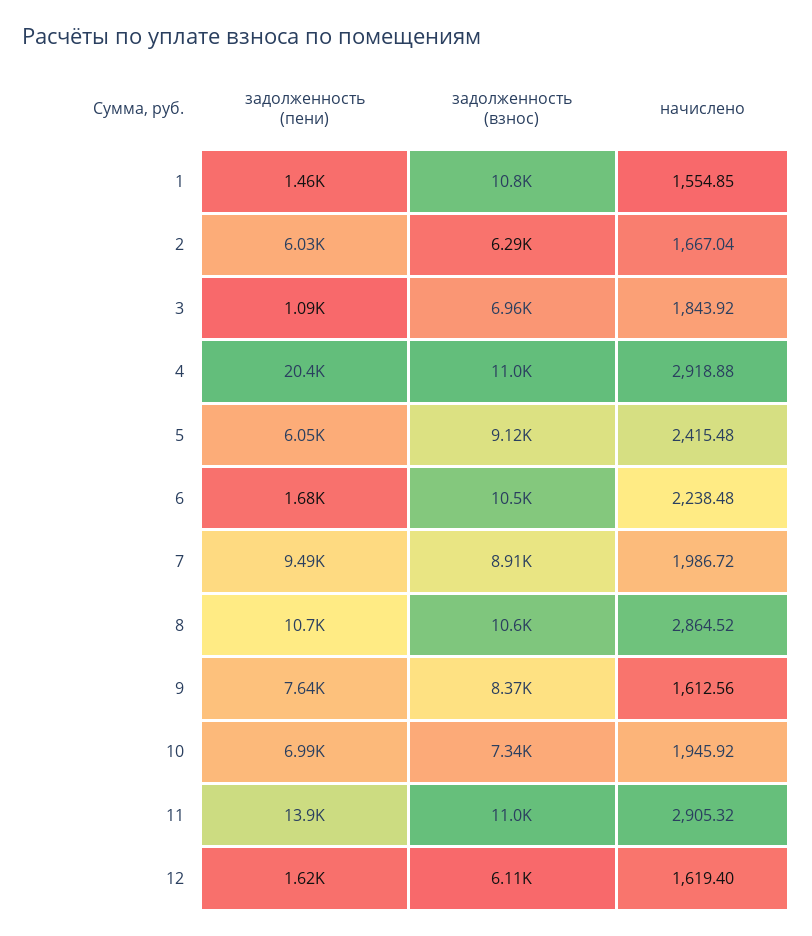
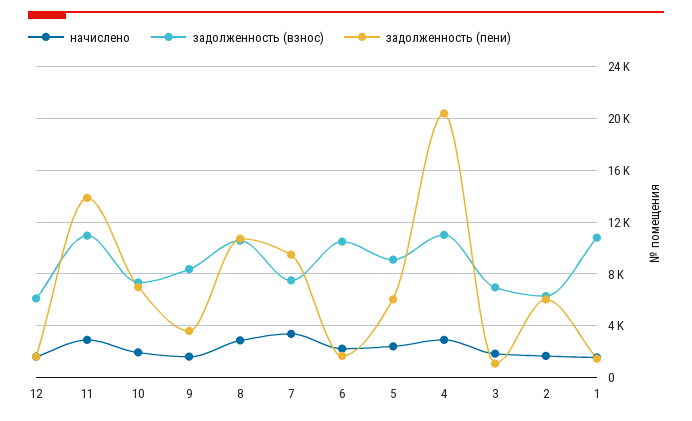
задолженность (взнос), 7: 8910 -> 7500
начислено, 7: 1986.72 -> 3500
задолженность (пени), 9: 7640 -> 3500

